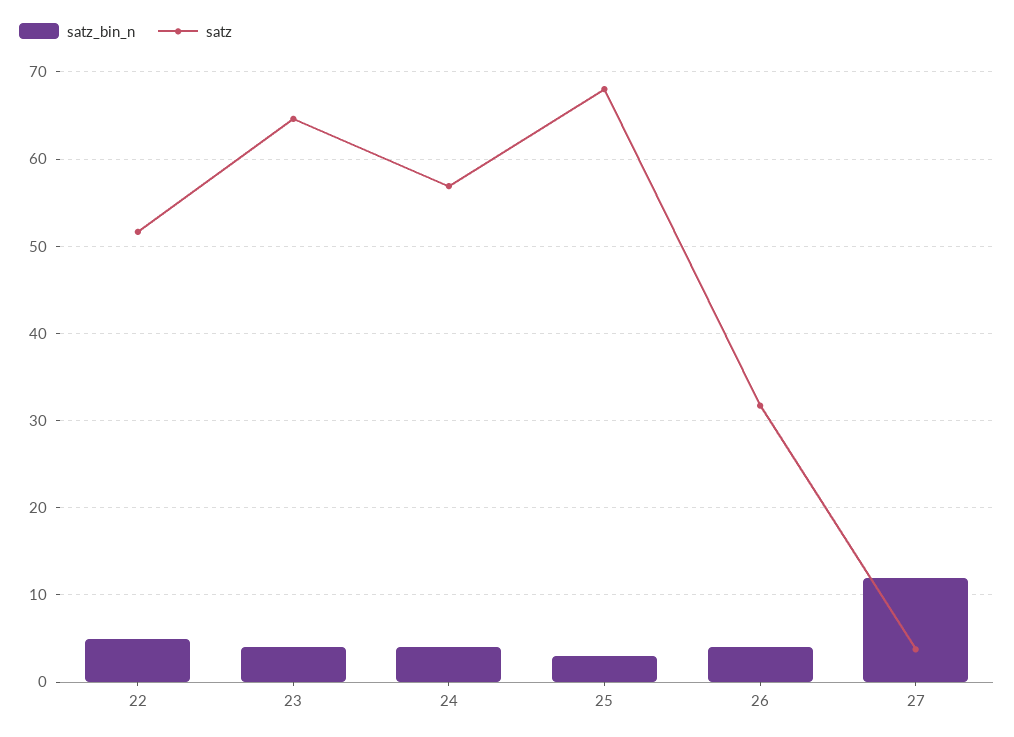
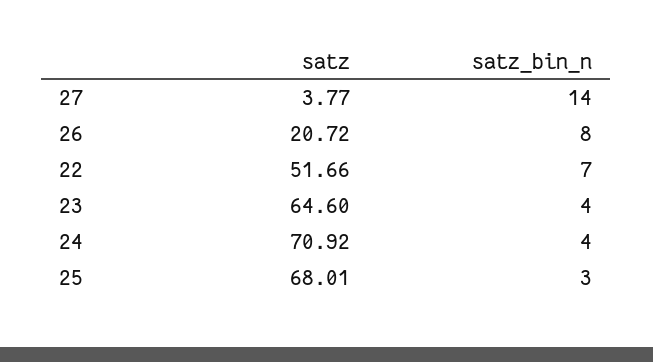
satz_bin_n, 22: 5 -> 7
satz, 24: 57 -> 70.92
satz_bin_n, 26: 4 -> 8
satz, 26: 32 -> 20.72
satz_bin_n, 27: 12 -> 14

